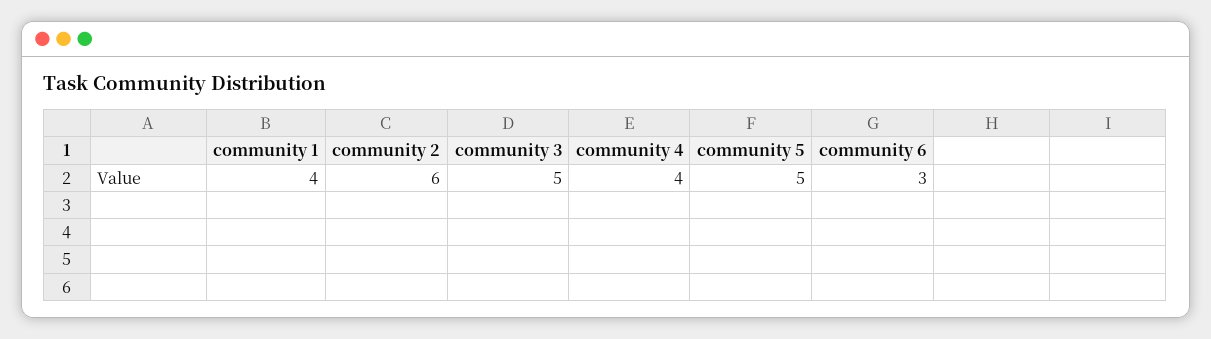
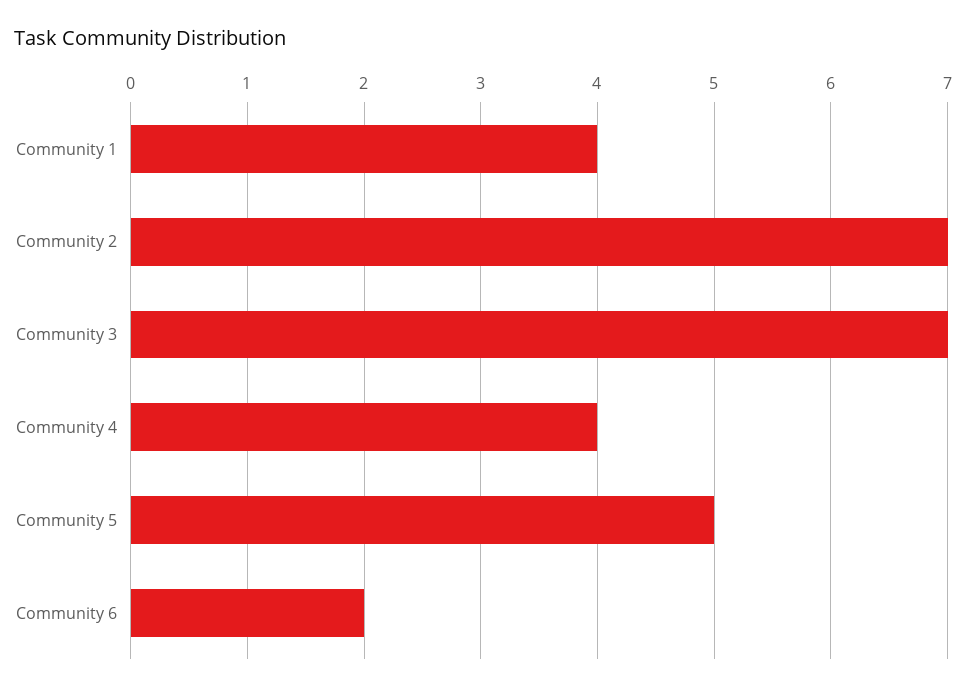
community 2: 6 -> 7
community 3: 5 -> 7
community 6: 3 -> 2

